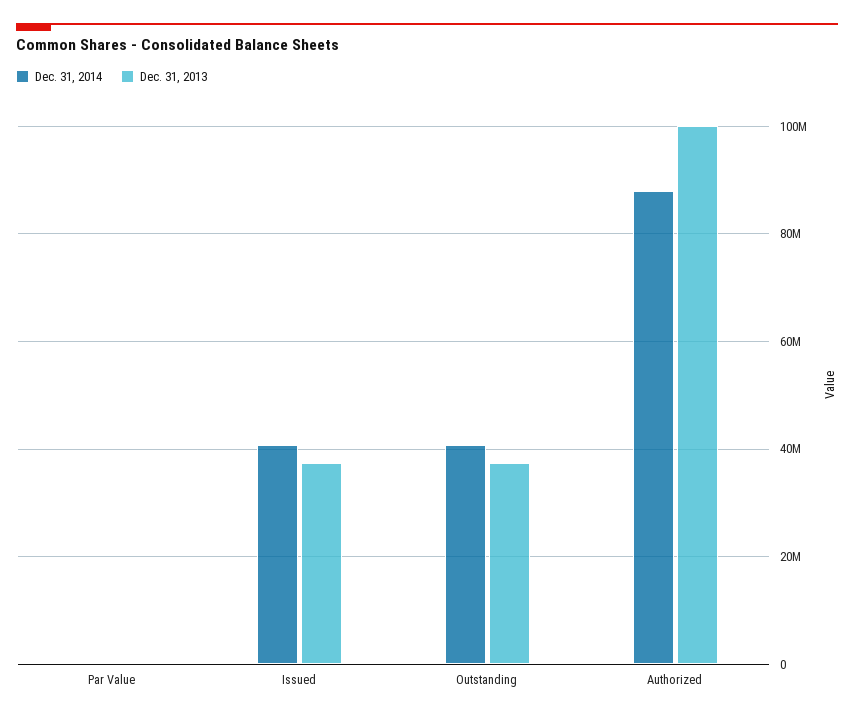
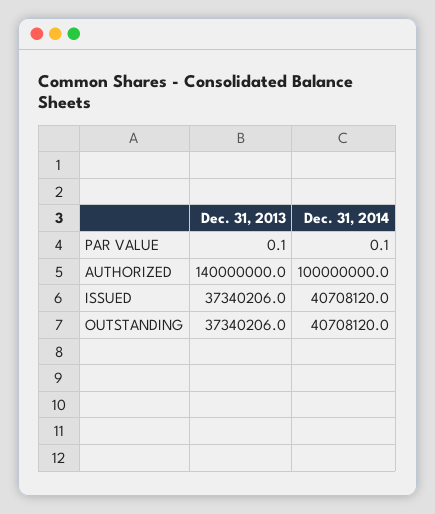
Dec. 31, 2014, Authorized: 88000000 -> 100000000
Dec. 31, 2013, Authorized: 100000000 -> 140000000

